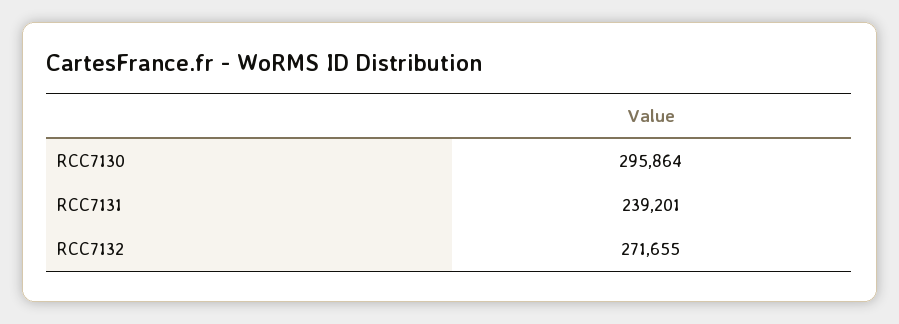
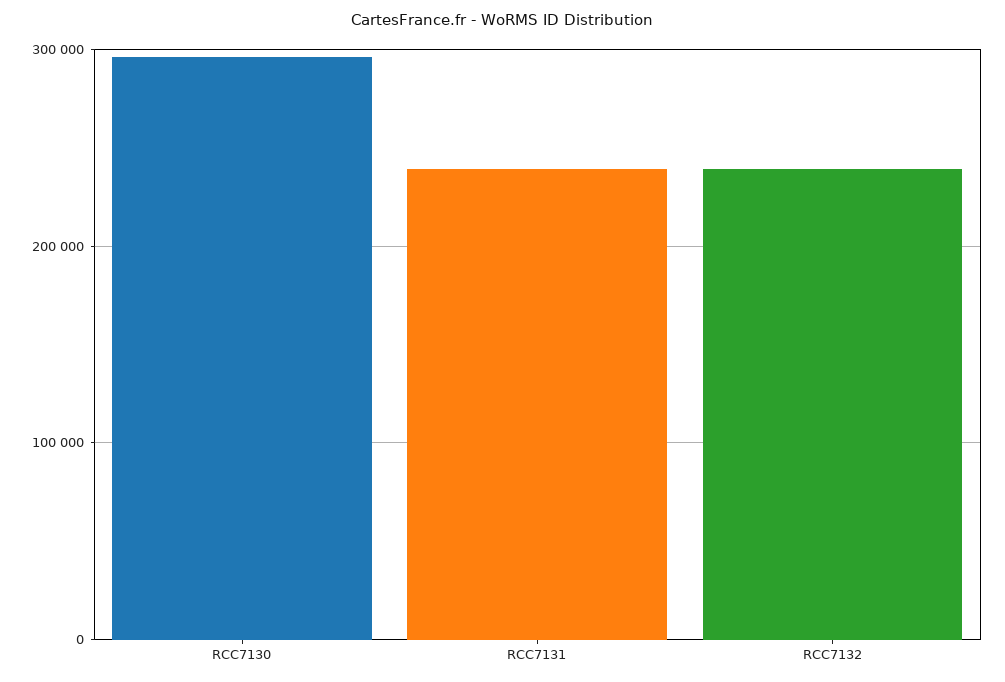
RCC7132: 271655 -> 240000

